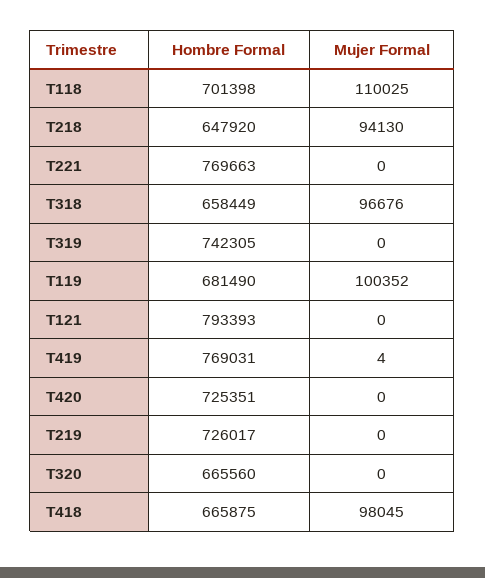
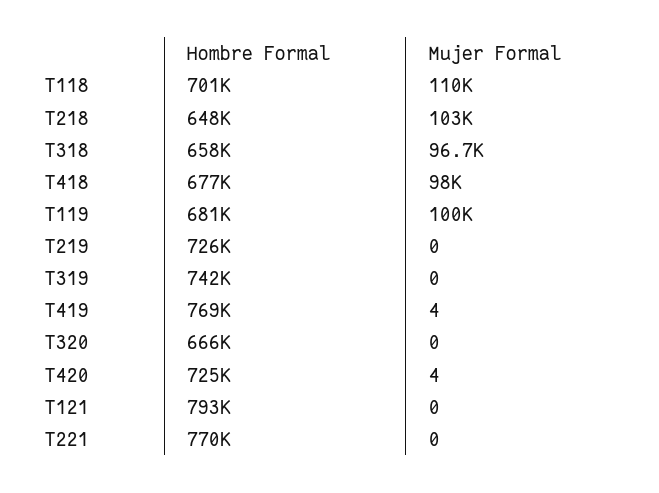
Mujer Formal, T218: 94130 -> 103000
Mujer Formal, T420: 0 -> 4
Hombre Formal, T418: 665875 -> 677000

